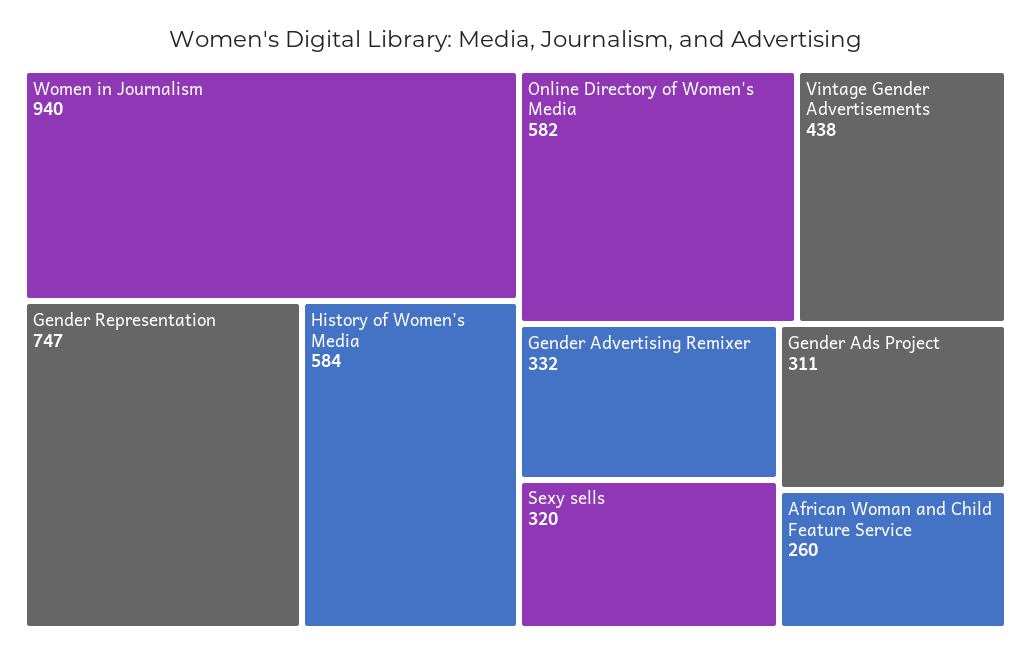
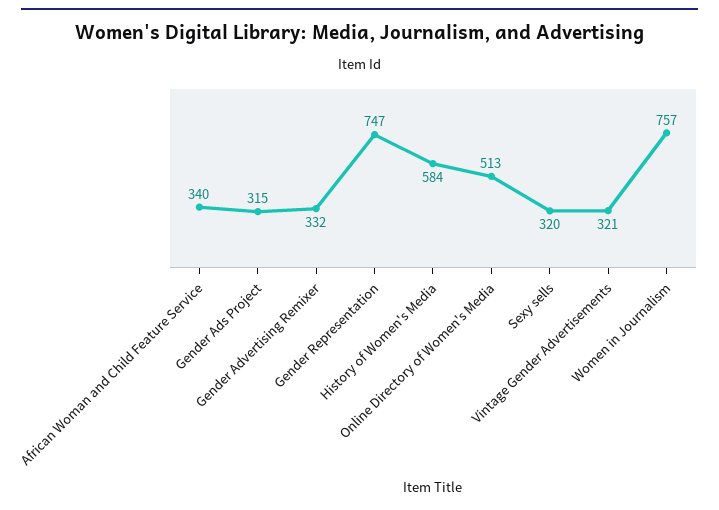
Women in Journalism: 940 -> 757
Online Directory of Women's Media: 582 -> 513
Vintage Gender Advertisements: 438 -> 321
Gender Ads Project: 311 -> 315
African Woman and Child Feature Service: 260 -> 340

